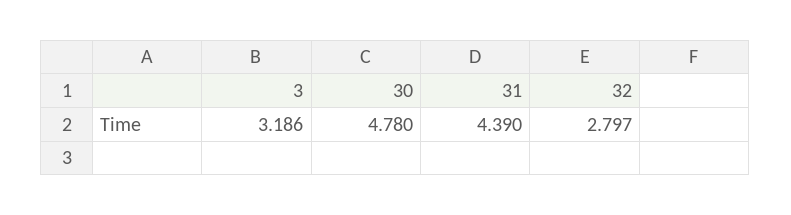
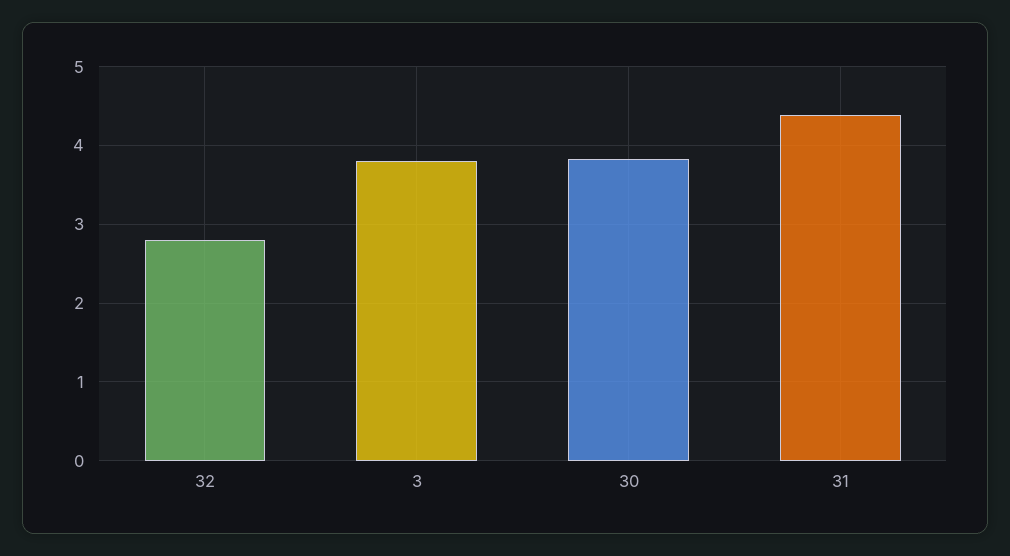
3: 3.186 -> 3.8
30: 4.78 -> 3.8

